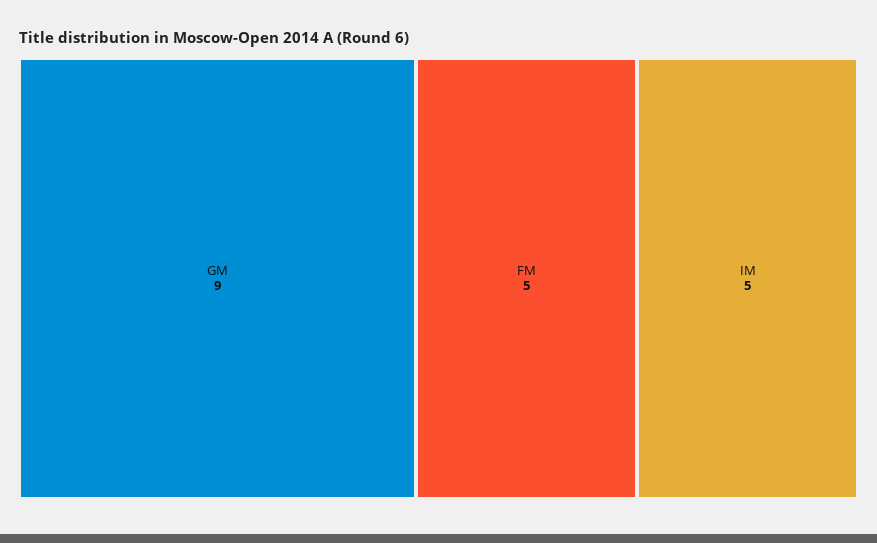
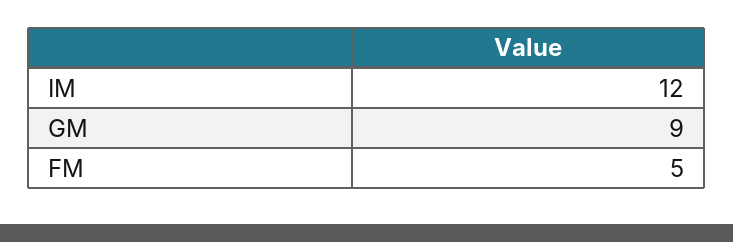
IM: 5 -> 12

